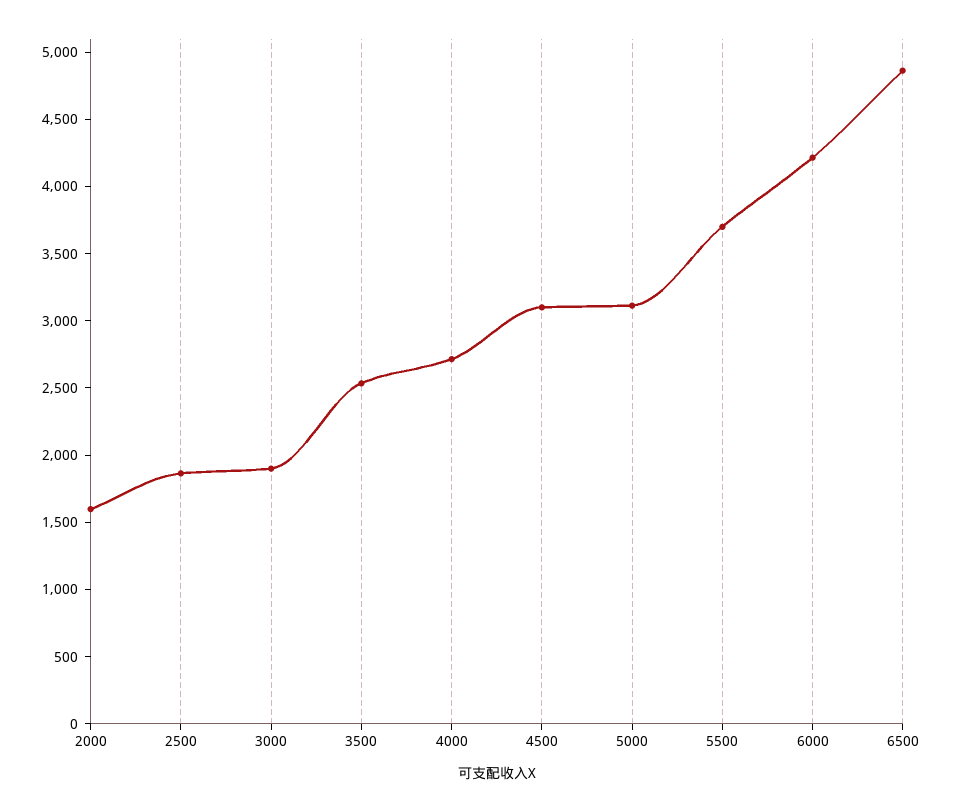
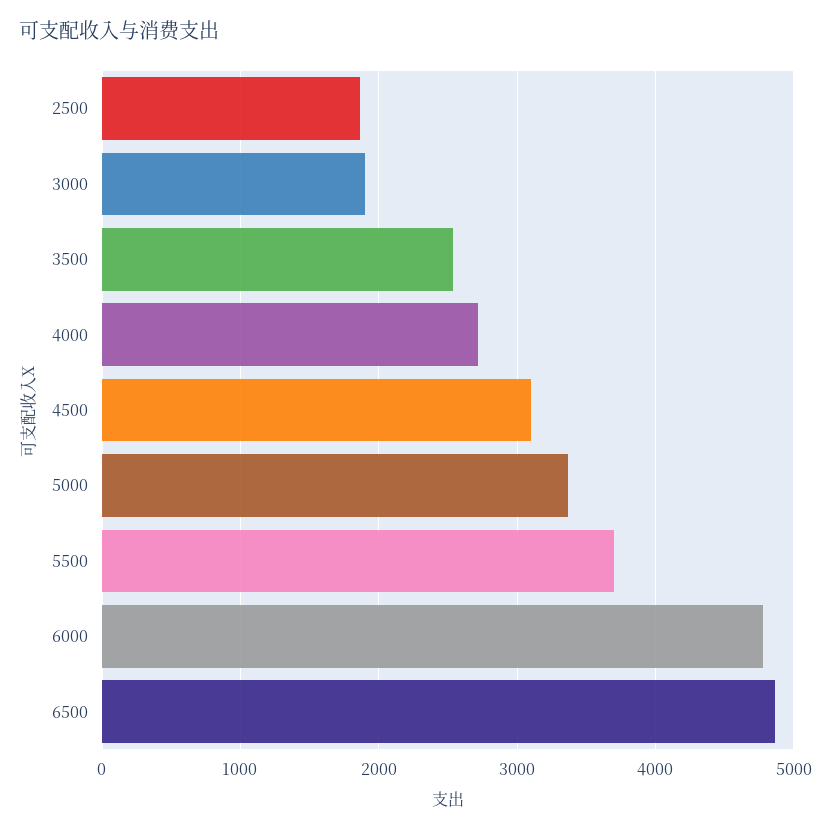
2000: 1600 -> none
5000: 3100 -> 3400
6000: 4200 -> 4800

